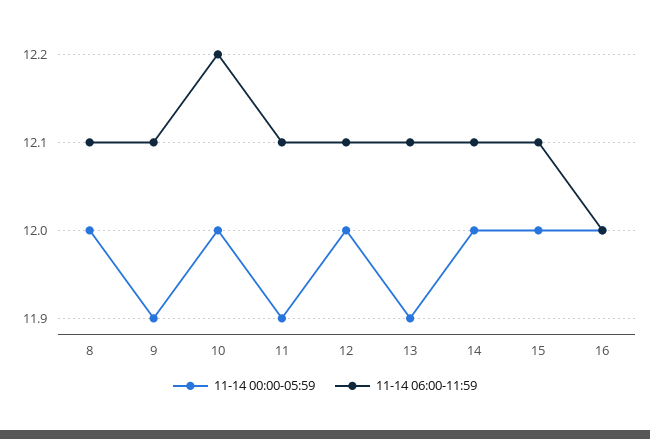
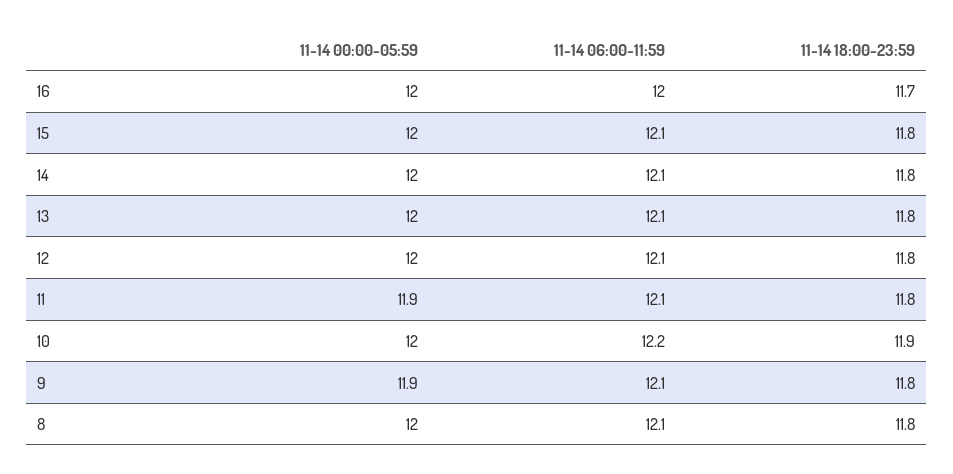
11-14 00:00-05:59, 13: 11.9 -> 12
11-14 18:00-23:59, 16: none -> 11.7
11-14 18:00-23:59, 15: none -> 11.8
11-14 18:00-23:59, 14: none -> 11.8
11-14 18:00-23:59, 13: none -> 11.8
11-14 18:00-23:59, 12: none -> 11.8
11-14 18:00-23:59, 11: none -> 11.8
11-14 18:00-23:59, 10: none -> 11.9
11-14 18:00-23:59, 9: none -> 11.8
11-14 18:00-23:59, 8: none -> 11.8

